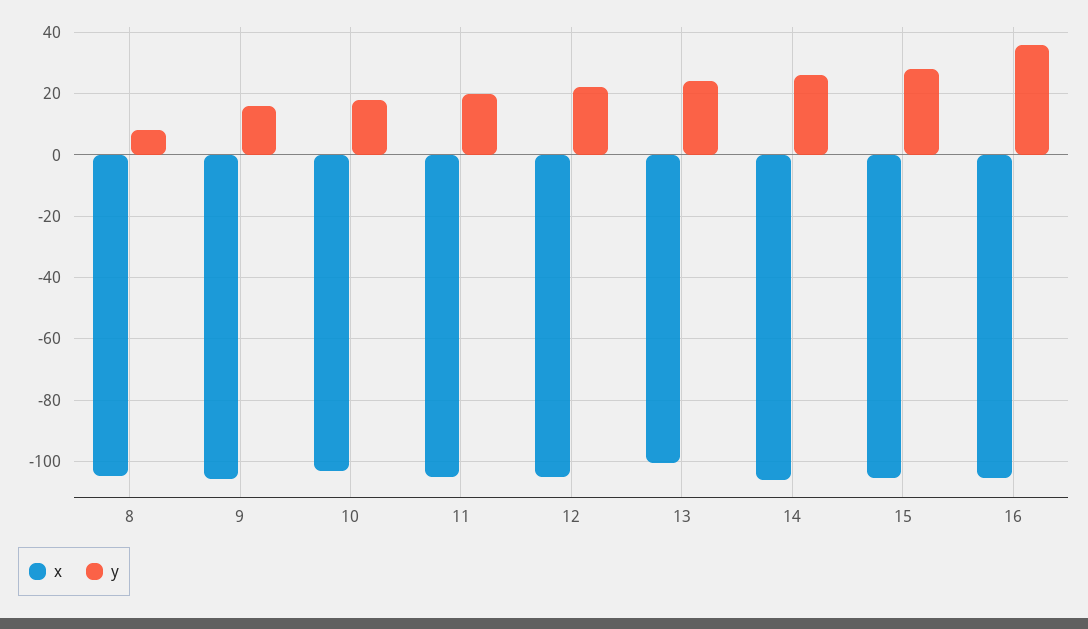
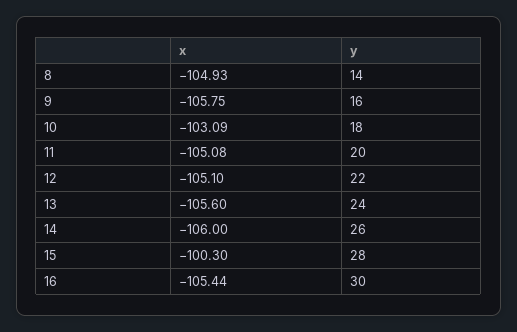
y, 8: 8 -> 14
x, 13: -100 -> -105.6
x, 15: -106 -> -100.3
y, 16: 36 -> 30

